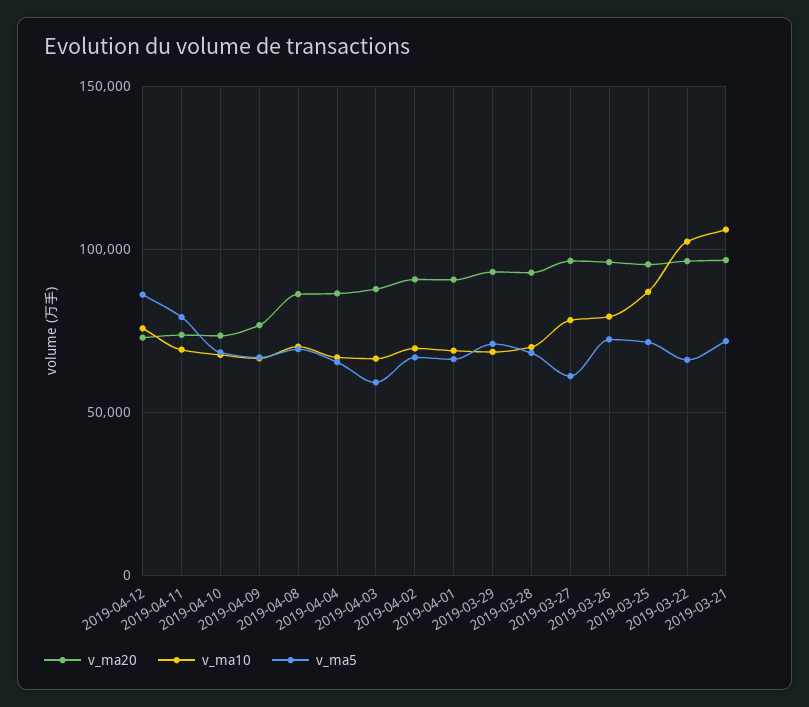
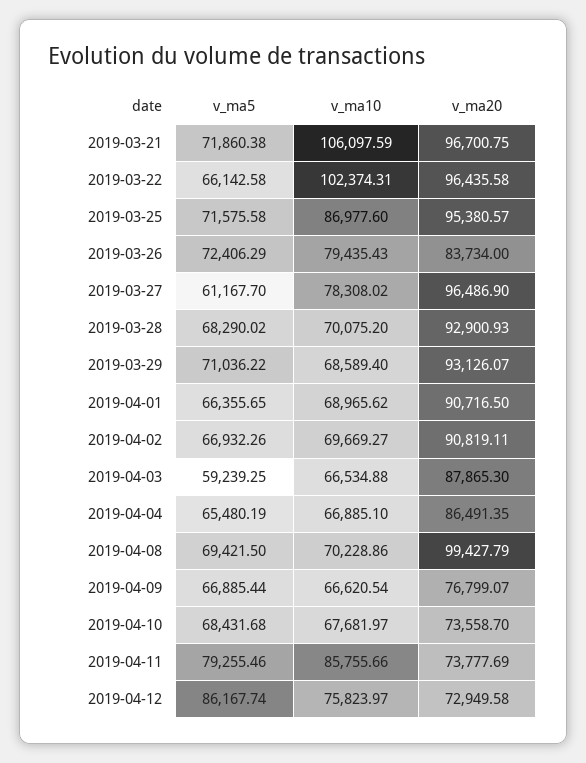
v_ma10, 2019-04-11: 70000 -> 85755.66
v_ma20, 2019-04-08: 85000 -> 99427.79
v_ma20, 2019-03-26: 95000 -> 83734

